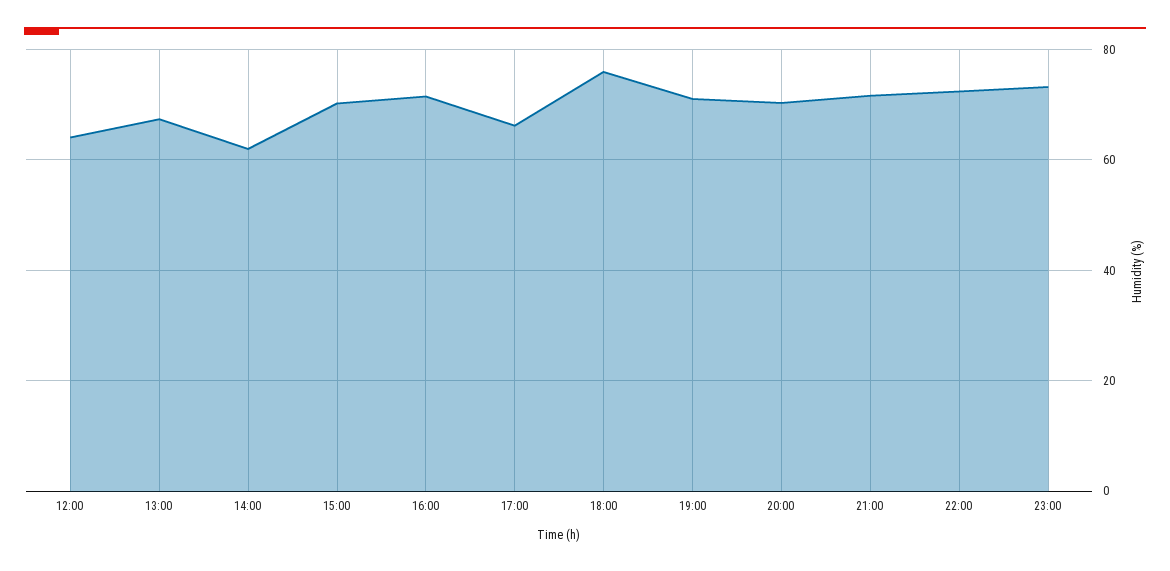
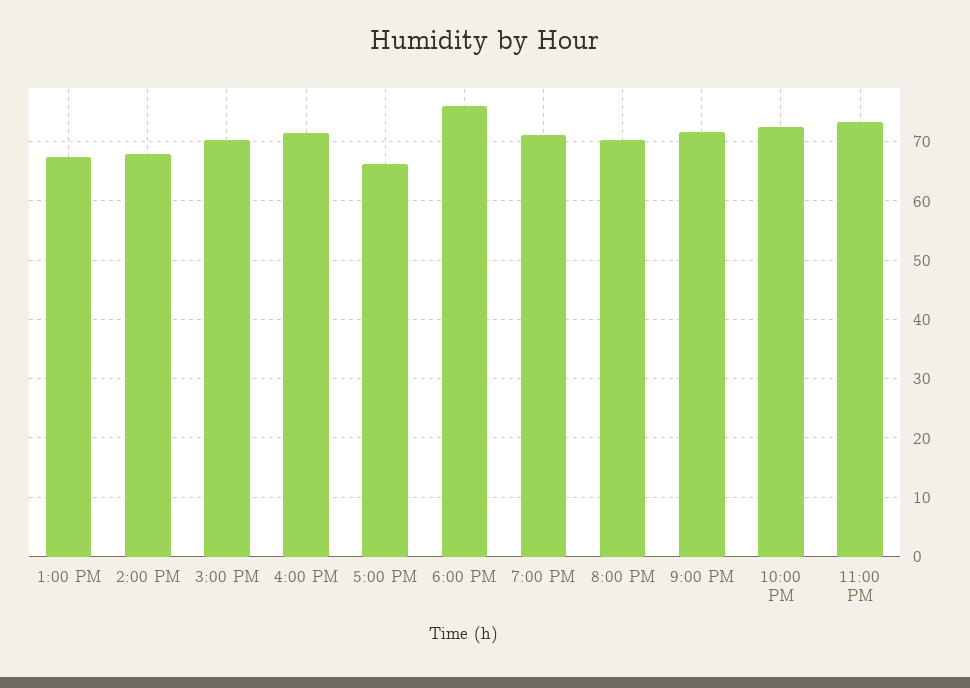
12:00: 64 -> none
14:00: 62 -> 68

